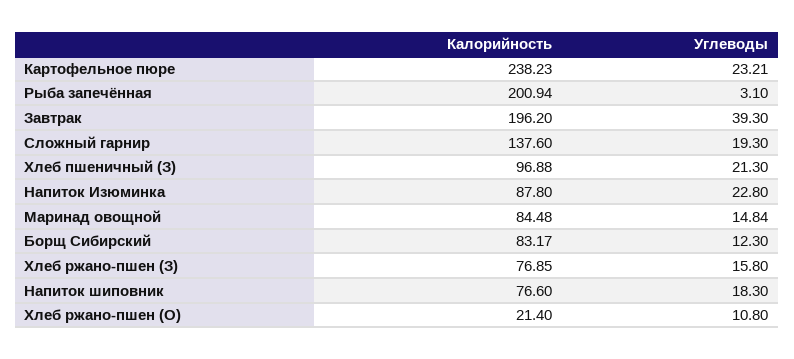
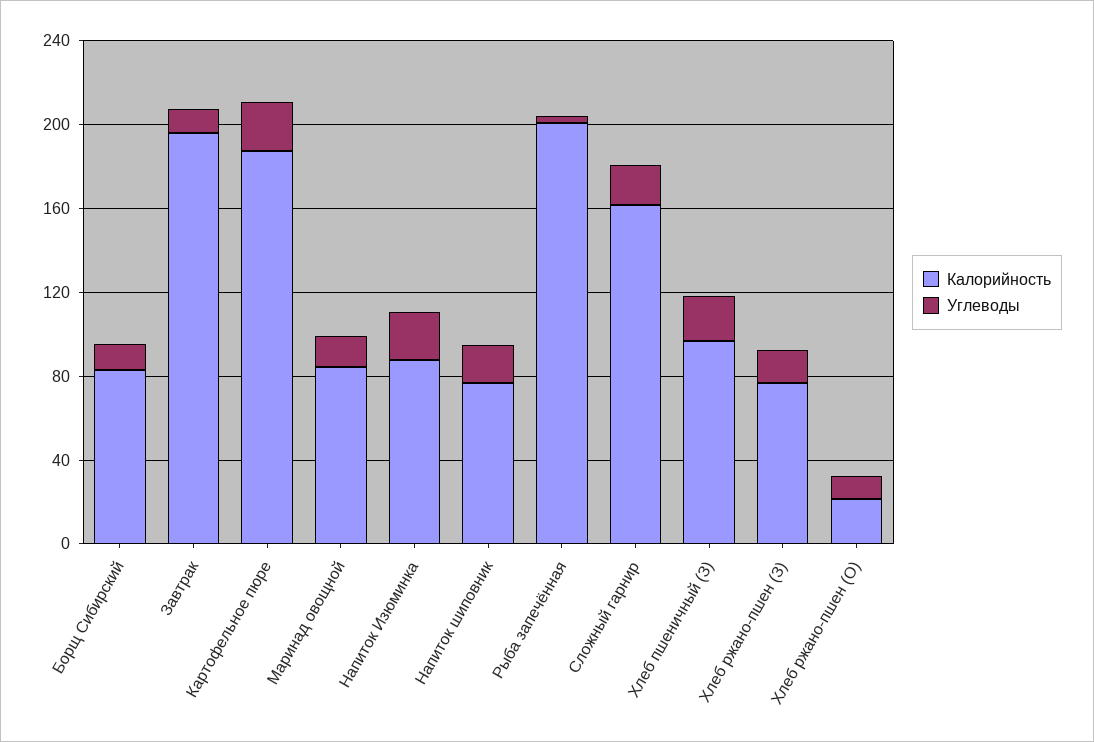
Калорийность, Картофельное пюре: 238.23 -> 190
Углеводы, Завтрак: 39.3 -> 10
Калорийность, Сложный гарнир: 137.6 -> 160

